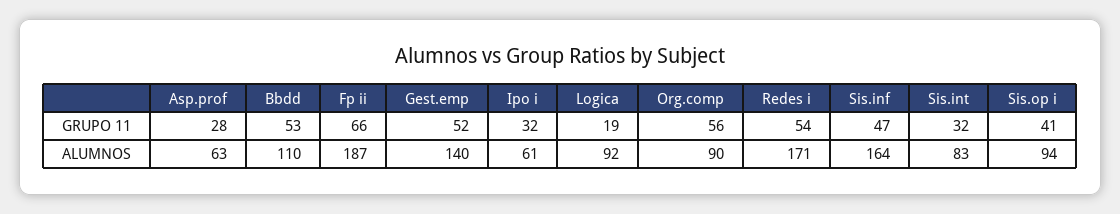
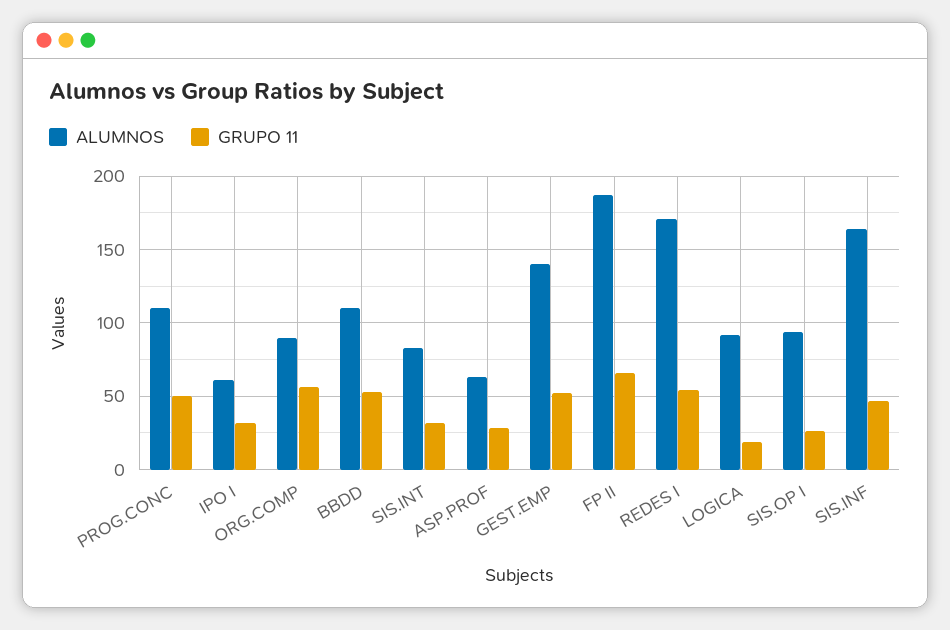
GRUPO 11, Sis.op i: 41 -> 25
ALUMNOS, PROG.CONC: none -> 110
GRUPO 11, PROG.CONC: none -> 50

